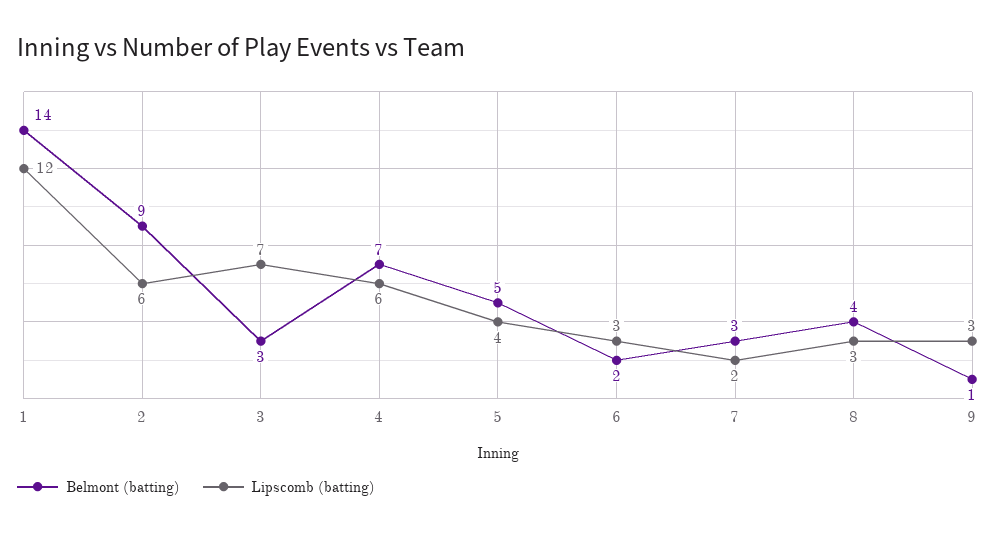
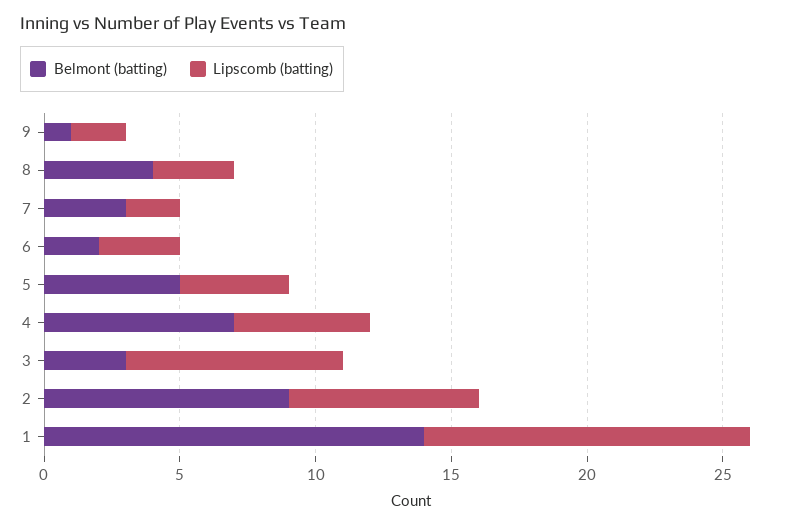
Lipscomb (batting), 2: 6 -> 7
Lipscomb (batting), 3: 7 -> 8
Lipscomb (batting), 4: 6 -> 5
Lipscomb (batting), 9: 3 -> 2

